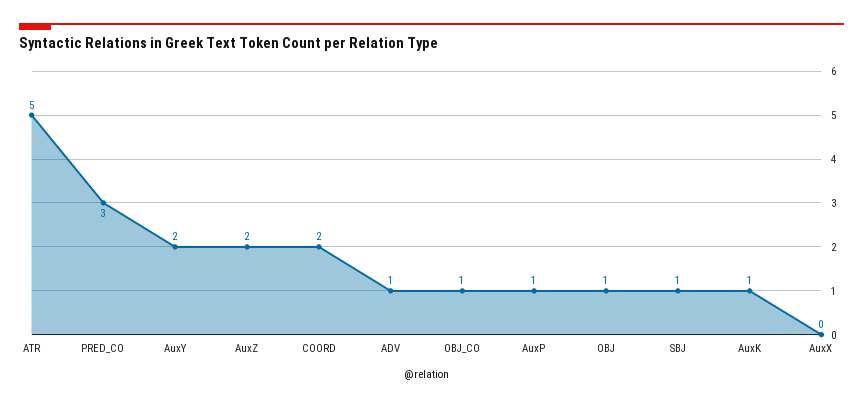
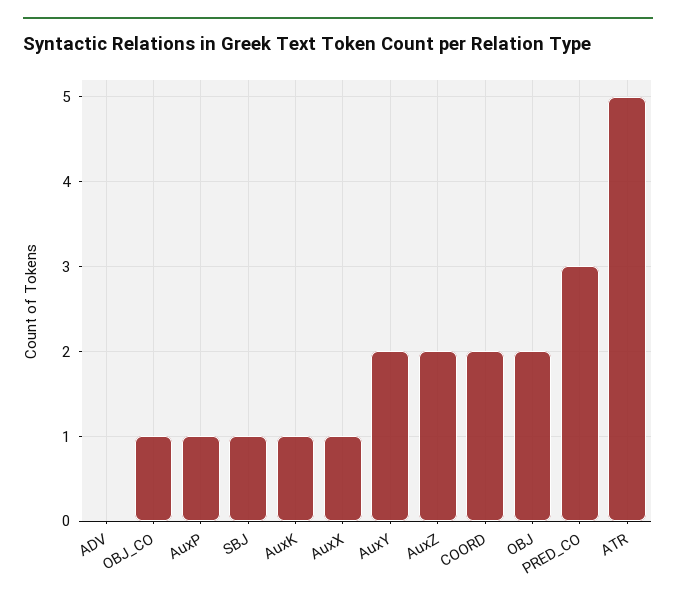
ADV: 1 -> 0
OBJ: 1 -> 2
AuxX: 0 -> 1

